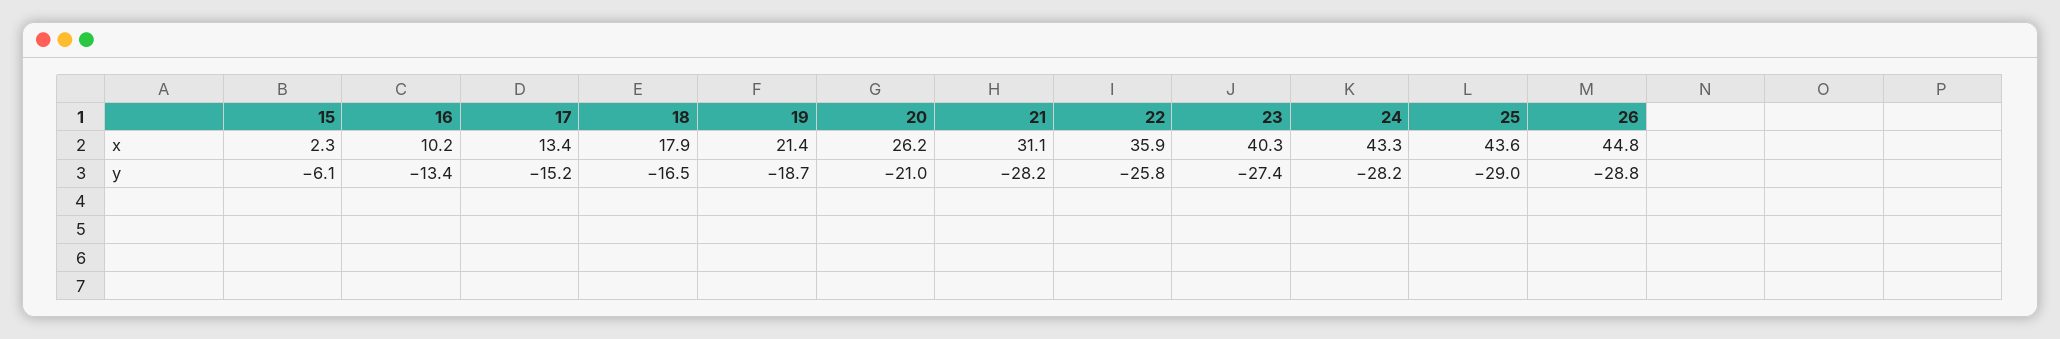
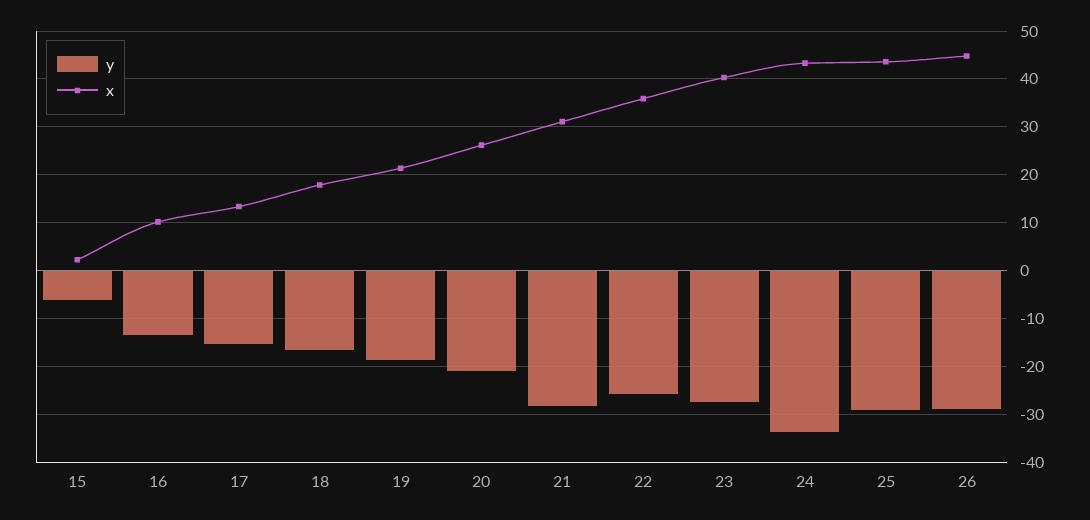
y, 24: -28.2 -> -34

